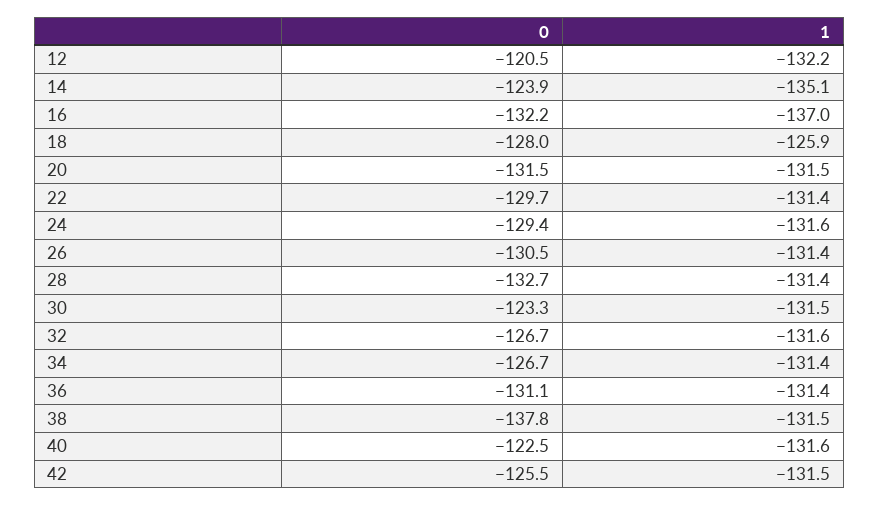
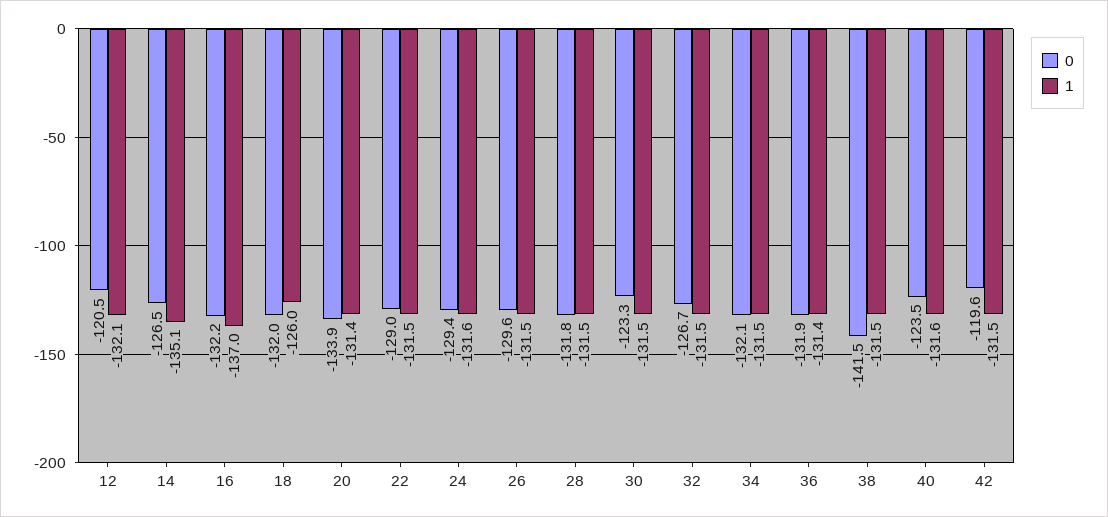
1, 12: -132.2 -> -132.1
0, 14: -123.9 -> -126.5
0, 18: -128 -> -132
1, 18: -125.9 -> -126
0, 20: -131.5 -> -133.9
1, 20: -131.5 -> -131.4
0, 22: -129.7 -> -129
1, 22: -131.4 -> -131.5
0, 26: -130.5 -> -129.6
1, 26: -131.4 -> -131.5
0, 28: -132.7 -> -131.8
1, 28: -131.4 -> -131.5
1, 32: -131.6 -> -131.5
0, 34: -126.7 -> -132.1
1, 34: -131.4 -> -131.5
0, 36: -131.1 -> -131.9
0, 38: -137.8 -> -141.5
0, 40: -122.5 -> -123.5
0, 42: -125.5 -> -119.6

